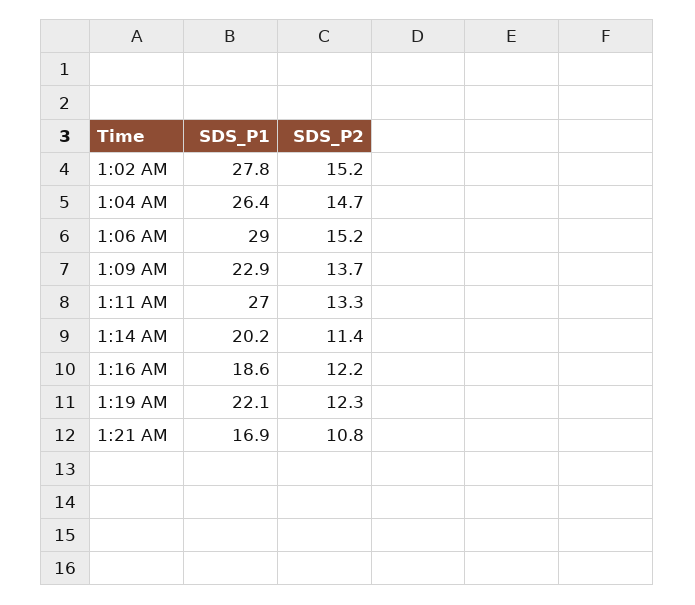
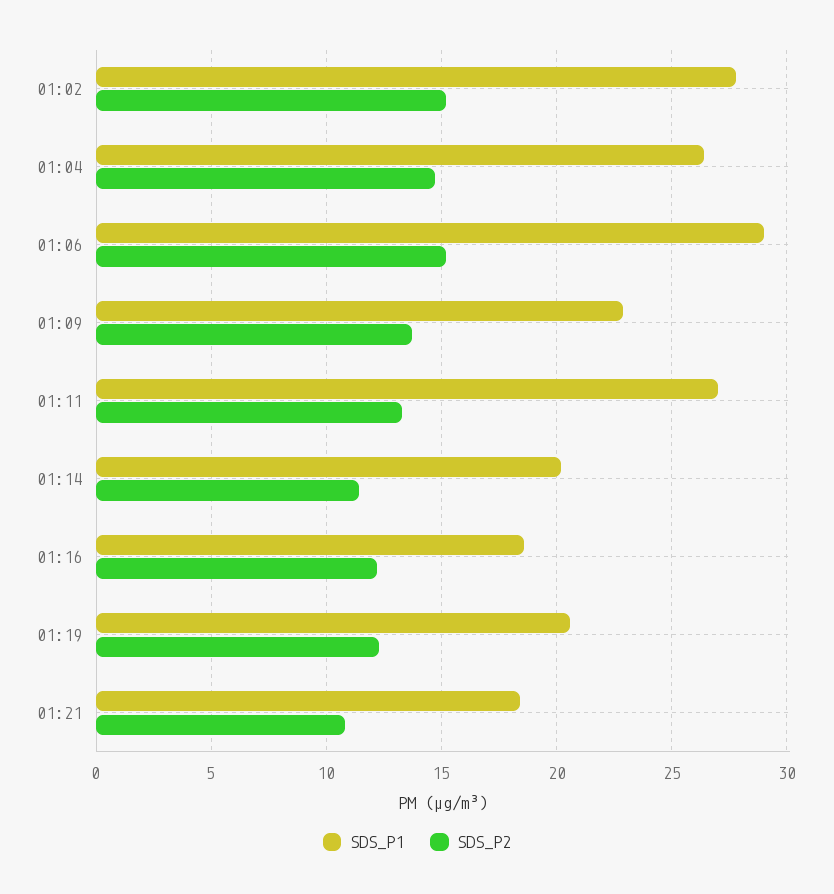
SDS_P1, 1:19 AM: 22.1 -> 20.5
SDS_P1, 1:21 AM: 16.9 -> 18.5

